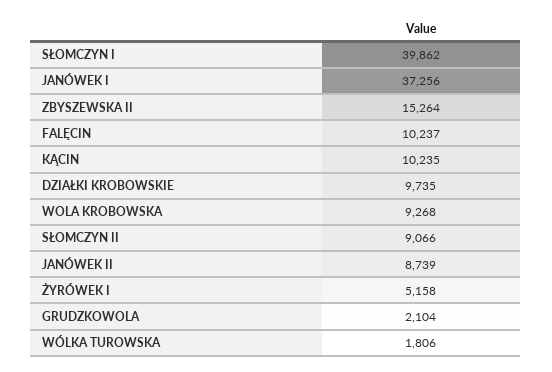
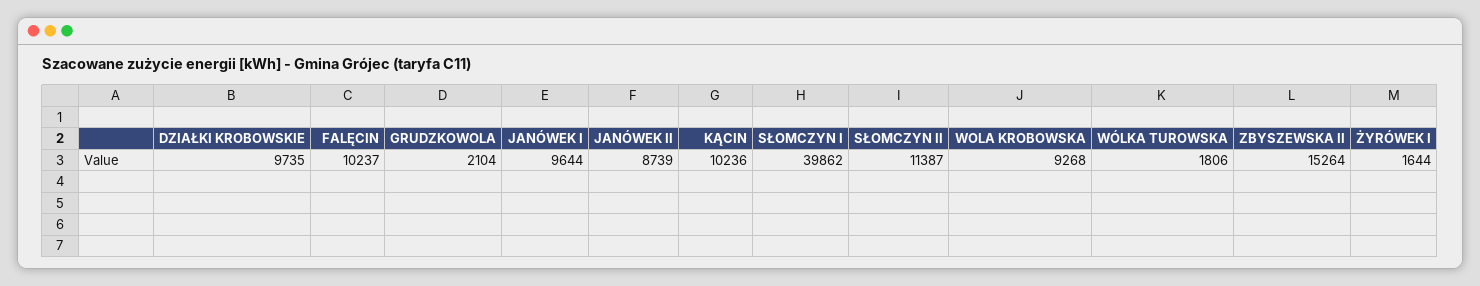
JANÓWEK I: 37256 -> 9644
KĄCIN: 10235 -> 10236
SŁOMCZYN II: 9066 -> 11387
ŻYRÓWEK I: 5158 -> 1644

